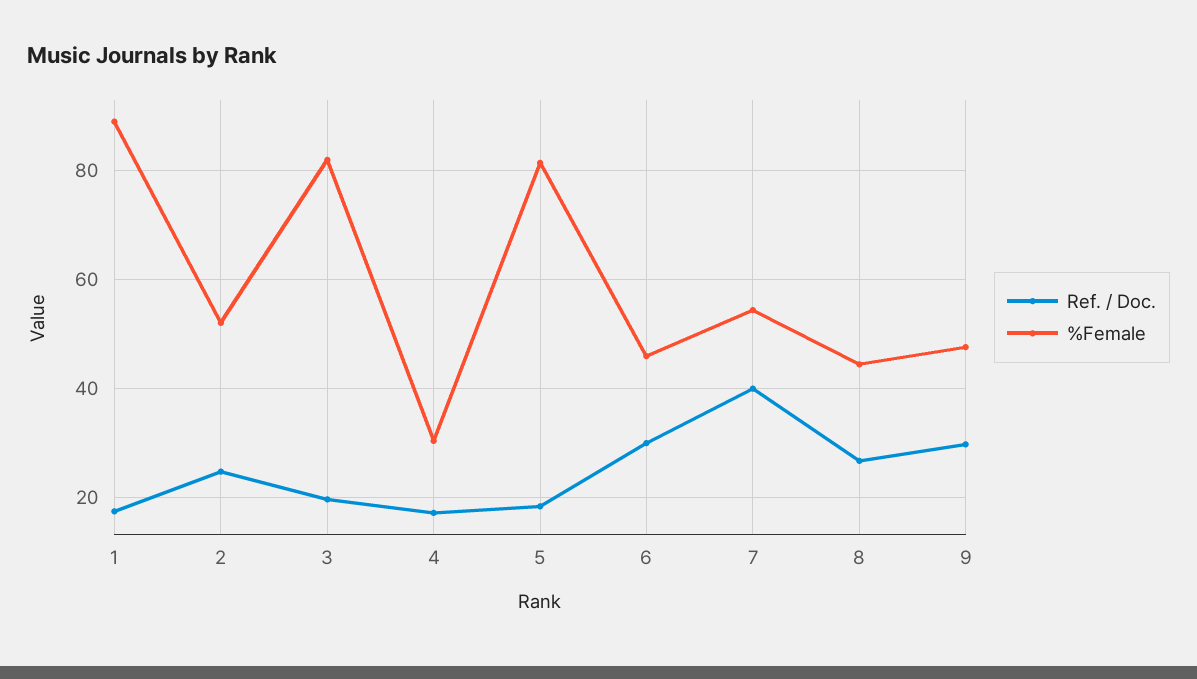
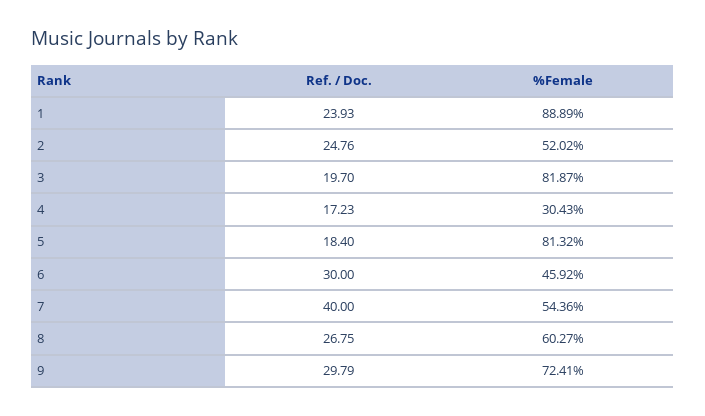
Ref. / Doc., 1: 18 -> 23.93
%Female, 8: 44 -> 60.27
%Female, 9: 48 -> 72.41

